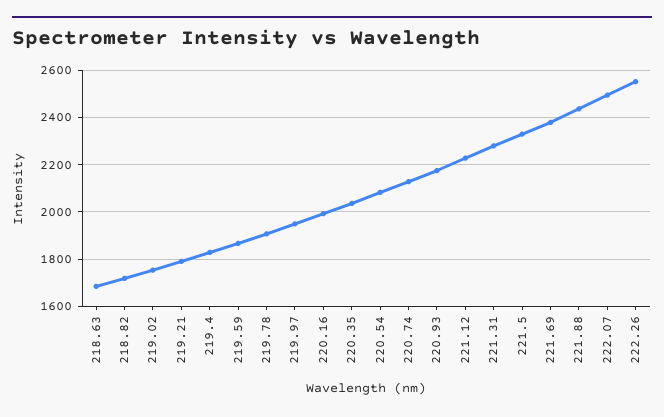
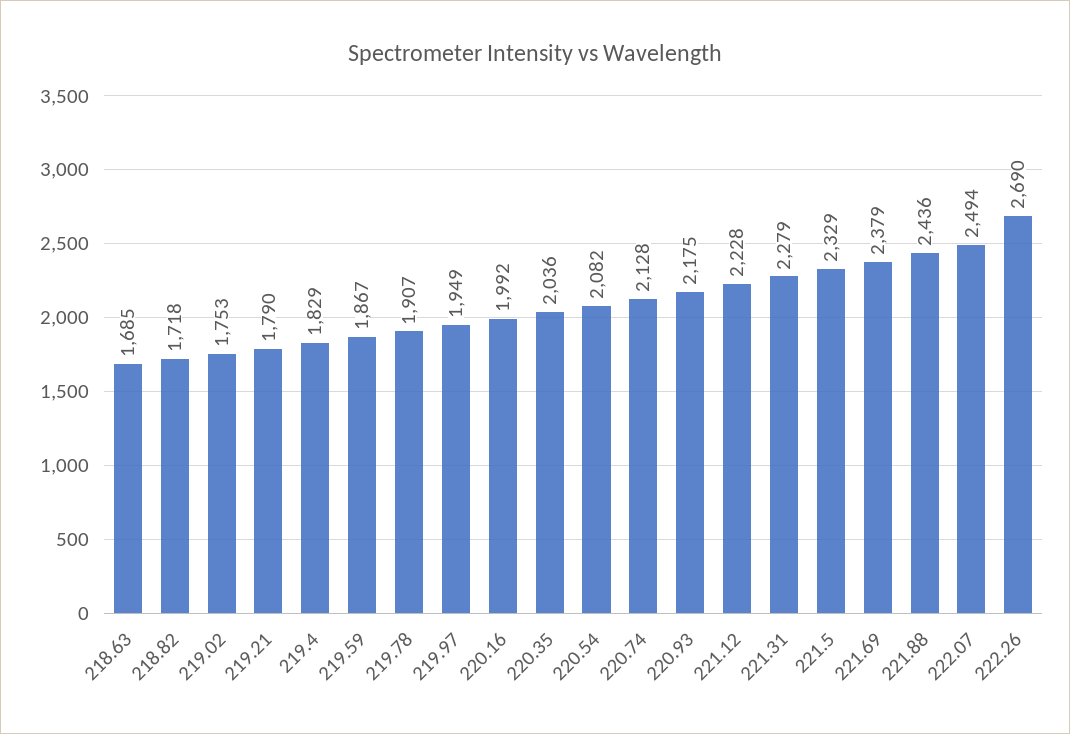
222.26: 2550 -> 2690

